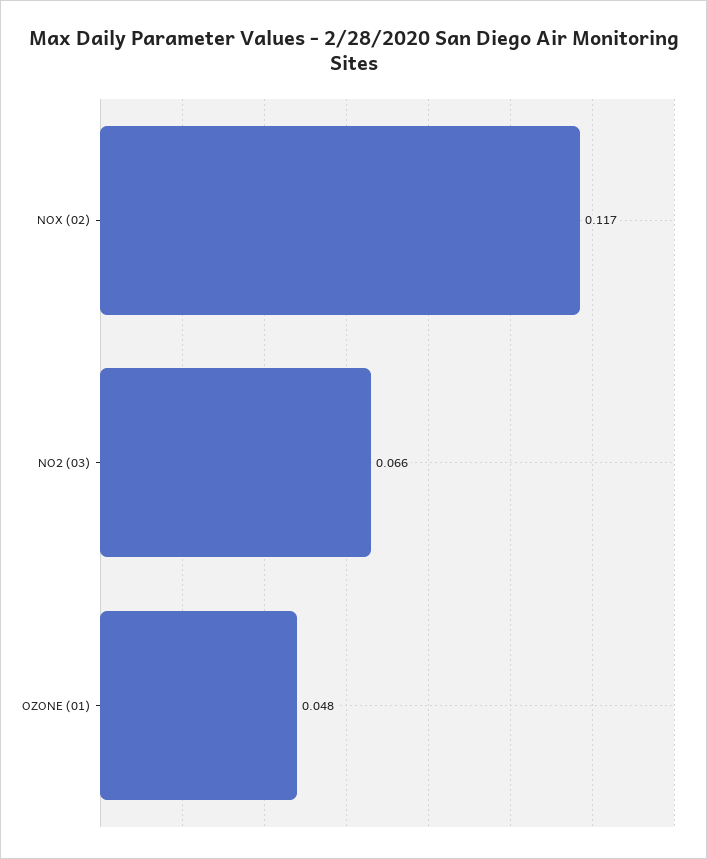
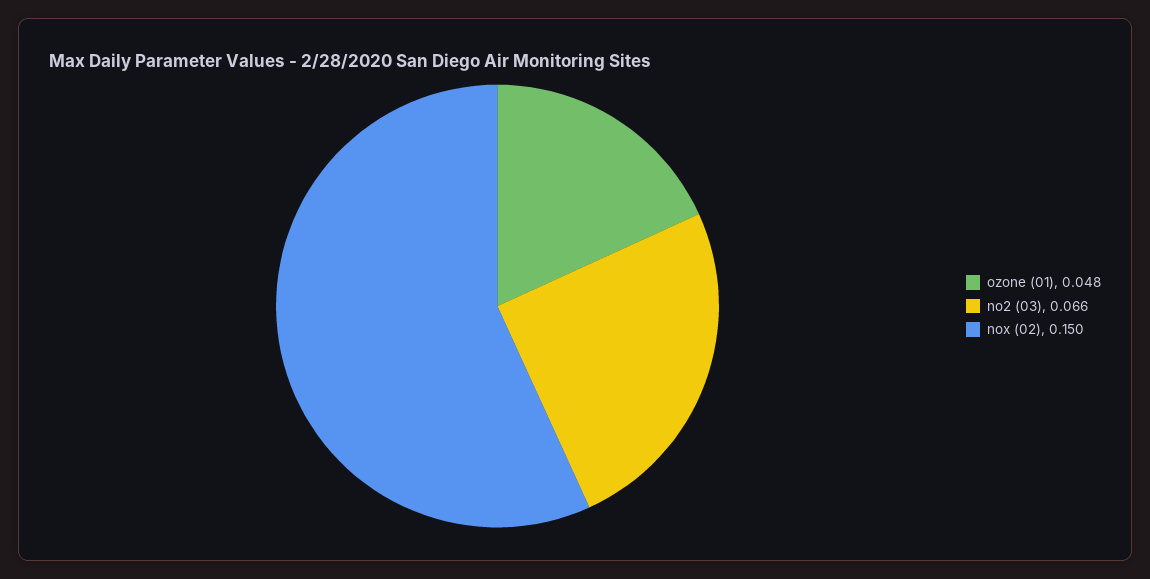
NOX (02): 0.117 -> 0.15

